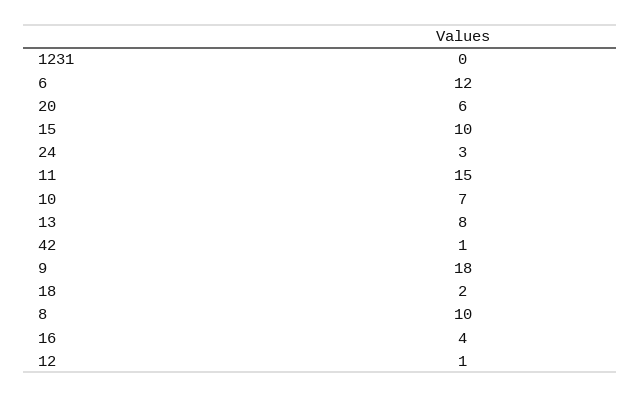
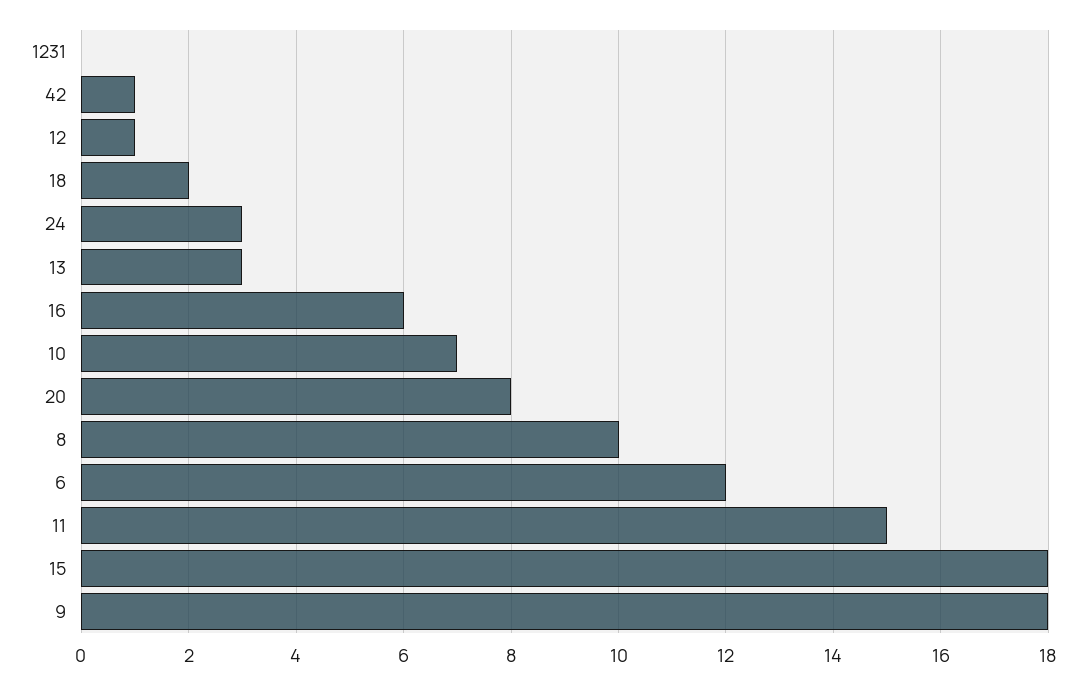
20: 6 -> 8
15: 10 -> 18
13: 8 -> 3
16: 4 -> 6

